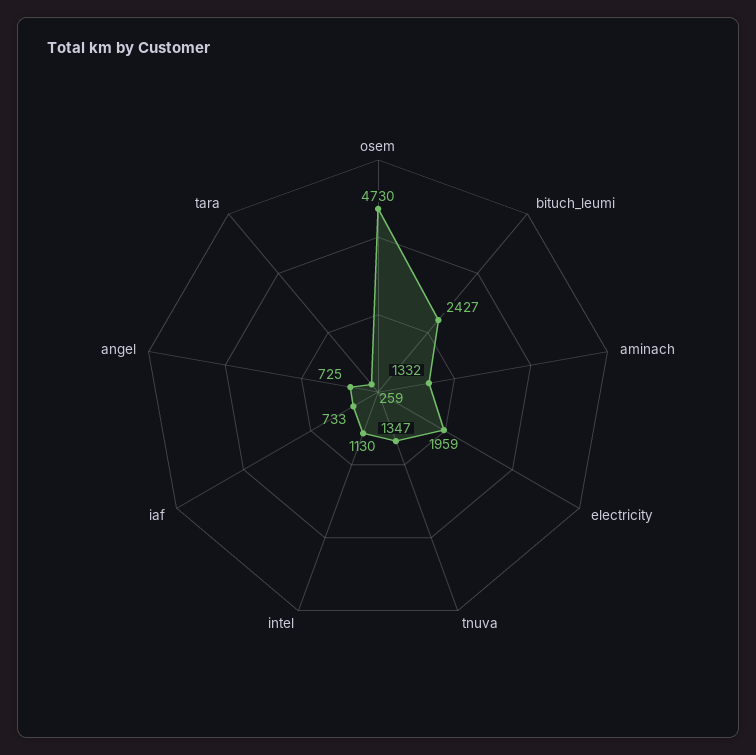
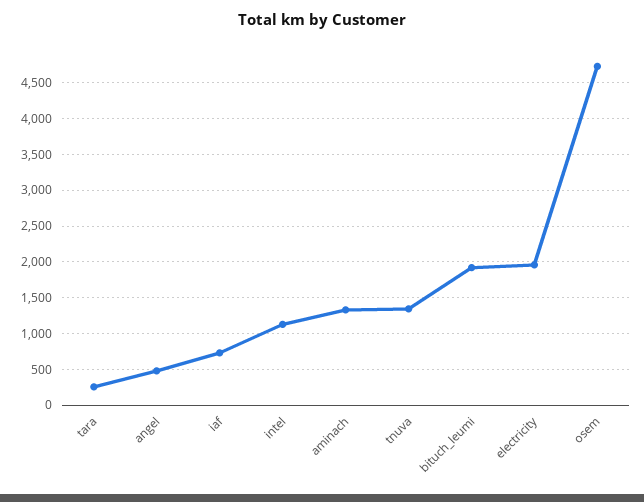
bituch_leumi: 2427 -> 1900
angel: 725 -> 500

